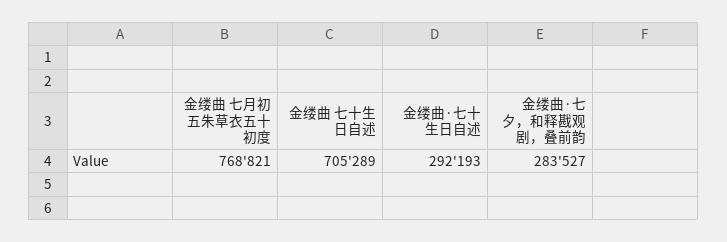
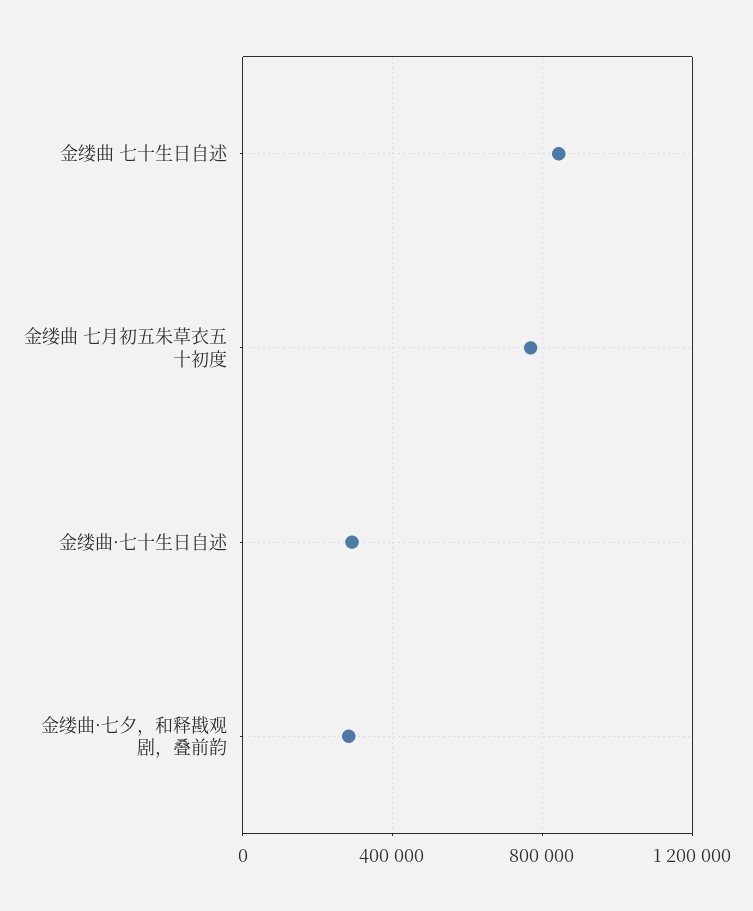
金缕曲 七十生日自述: 705289 -> 850000

